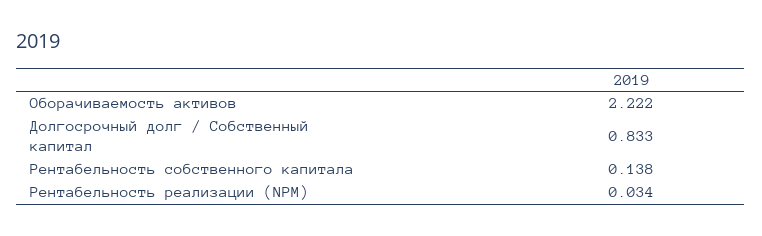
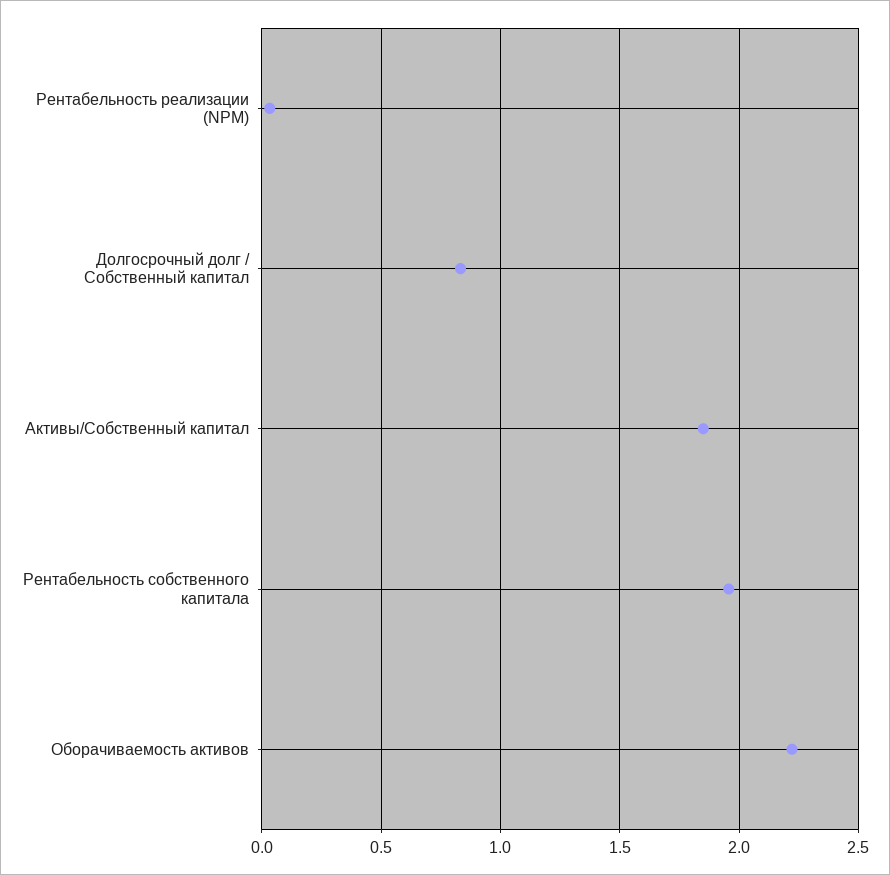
Рентабельность собственного капитала: 0.138 -> 1.95
Активы/Собственный капитал: none -> 1.85

